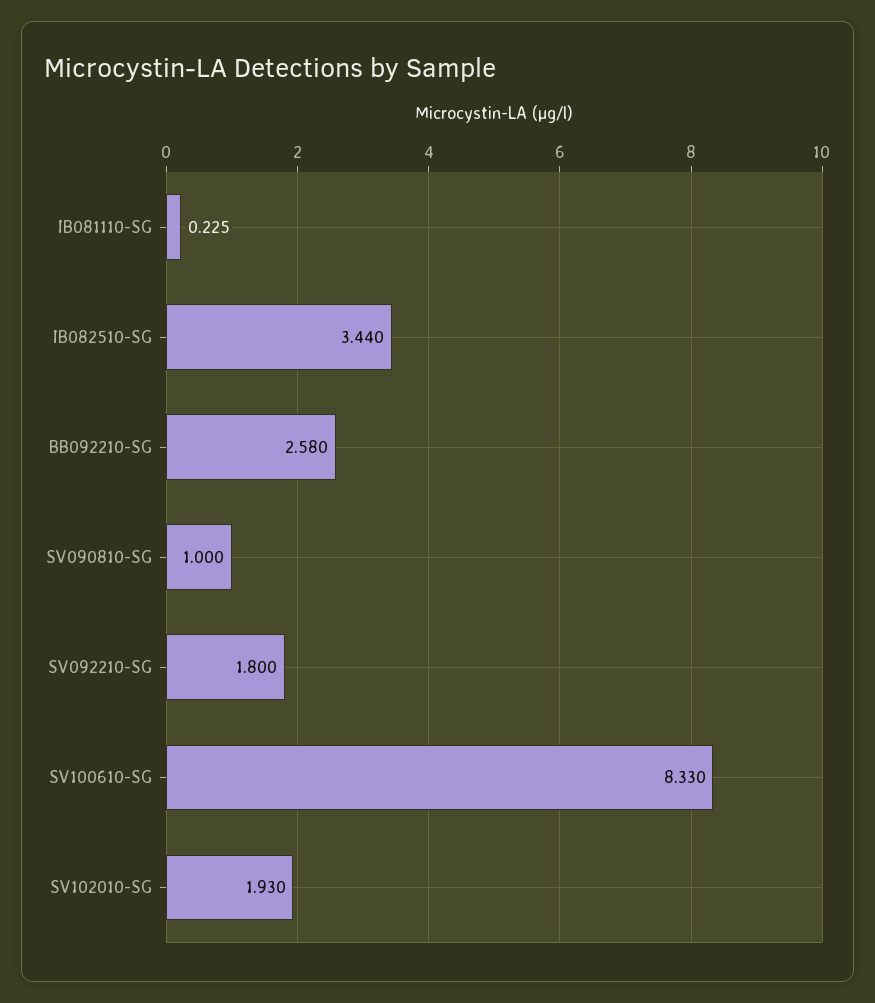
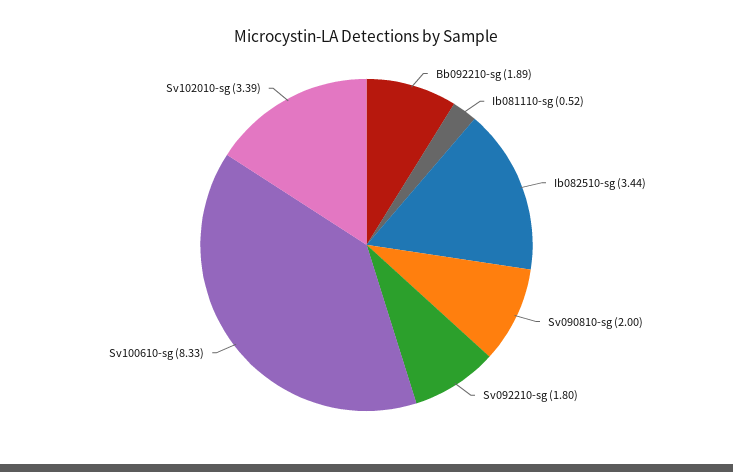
IB081110-SG: 0.225 -> 0.52
BB092210-SG: 2.58 -> 1.89
SV090810-SG: 1 -> 2
SV102010-SG: 1.93 -> 3.39

